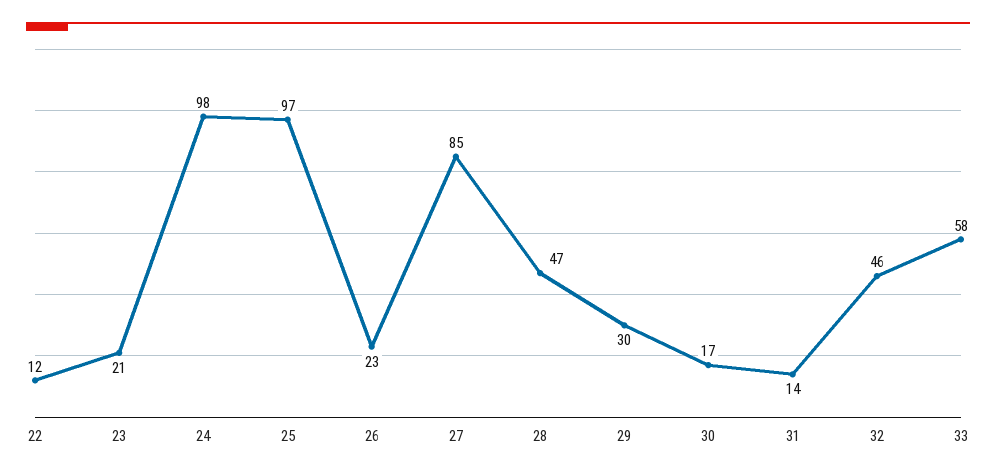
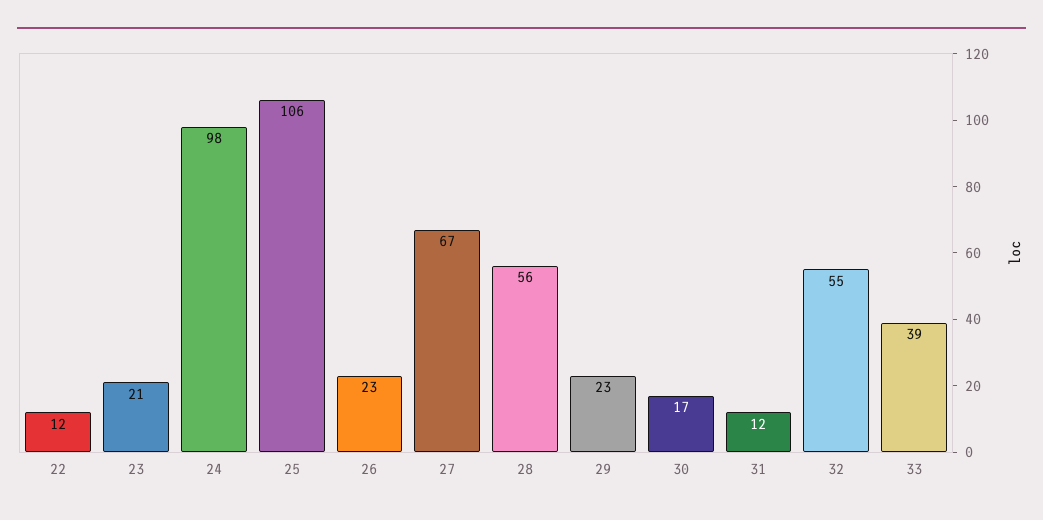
25: 97 -> 106
27: 85 -> 67
28: 47 -> 56
29: 30 -> 23
31: 14 -> 12
32: 46 -> 55
33: 58 -> 39

